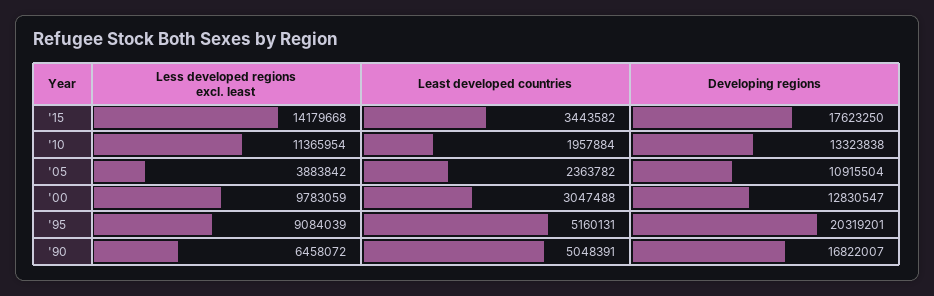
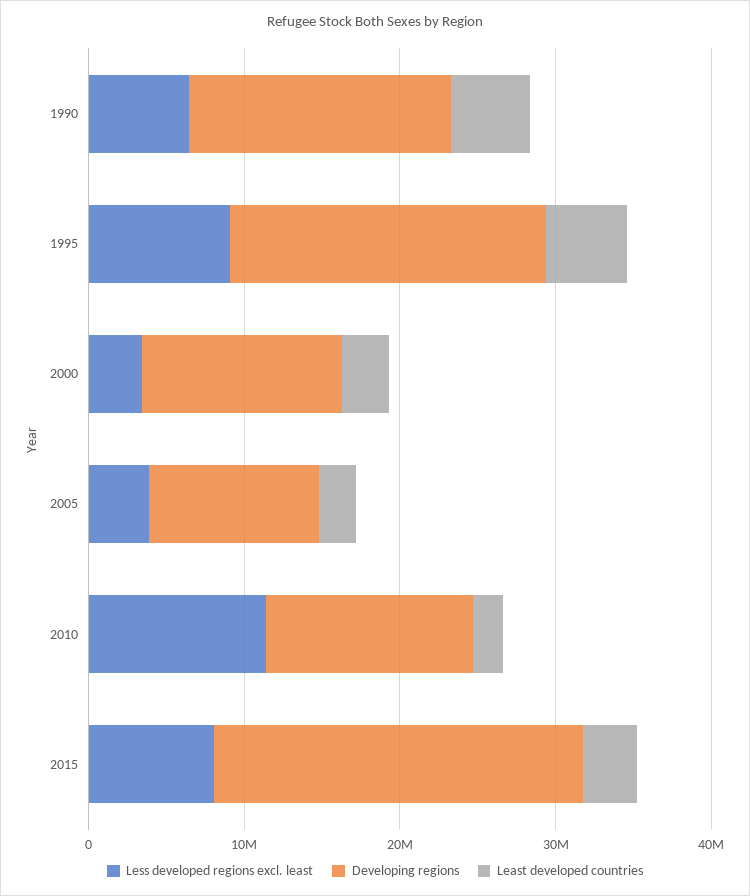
Less developed regions excl. least, '15: 14179668 -> 8000000
Developing regions, '15: 17623250 -> 24000000
Less developed regions excl. least, '00: 9783059 -> 4000000

